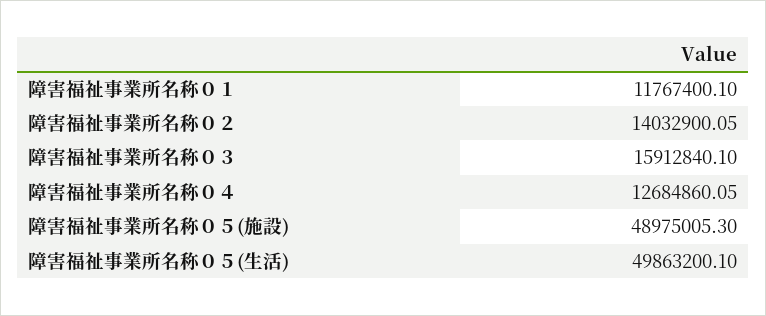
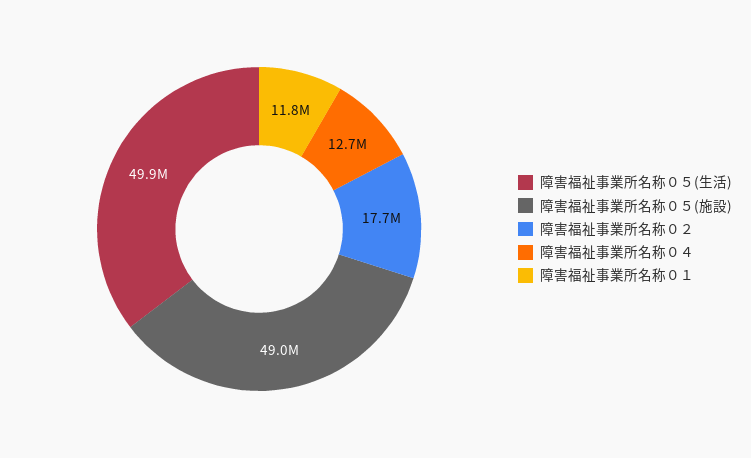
障害福祉事業所名称０２: 14032900.05 -> 17700000
障害福祉事業所名称０３: 15912840.1 -> none

